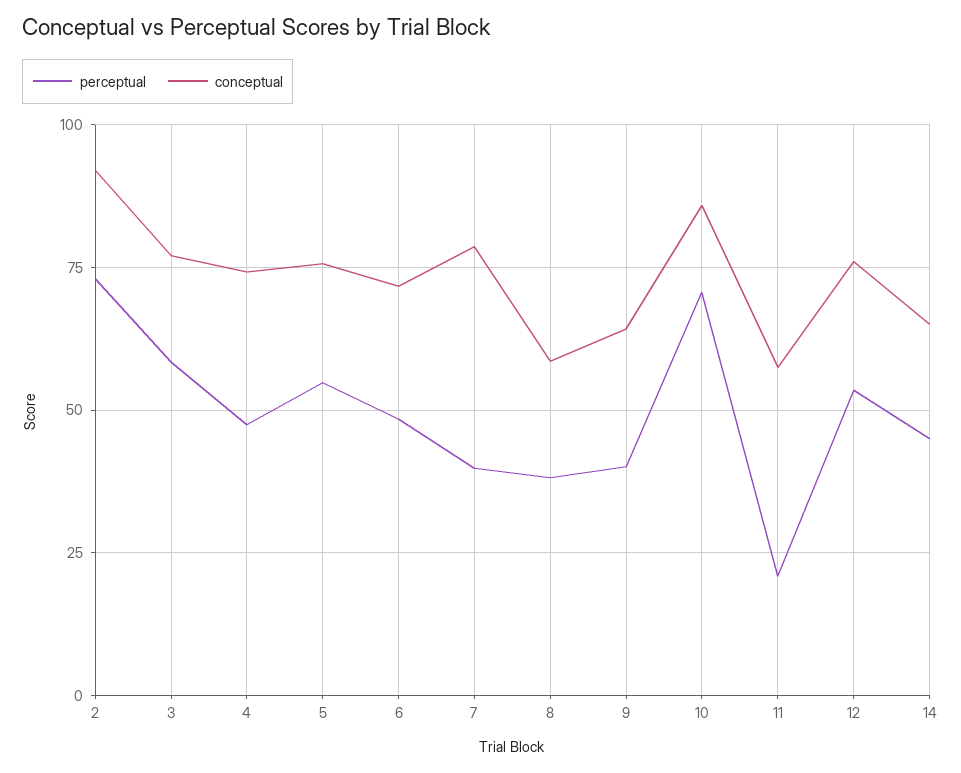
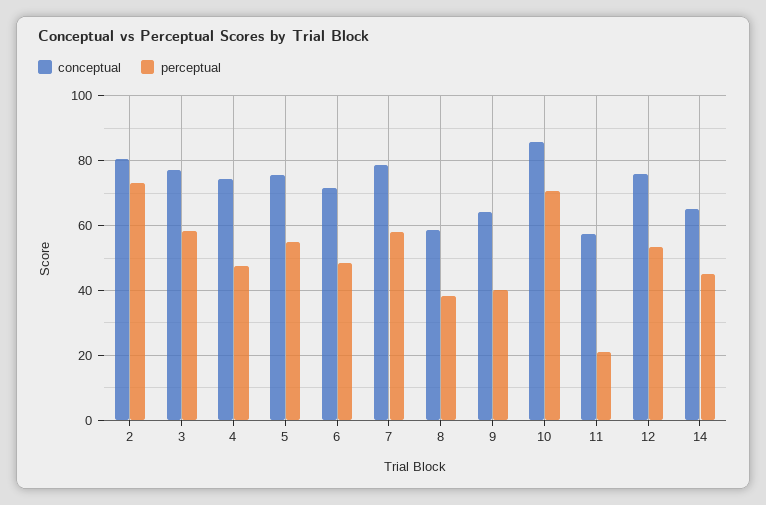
conceptual, 2: 92.5 -> 80
perceptual, 7: 40 -> 58

